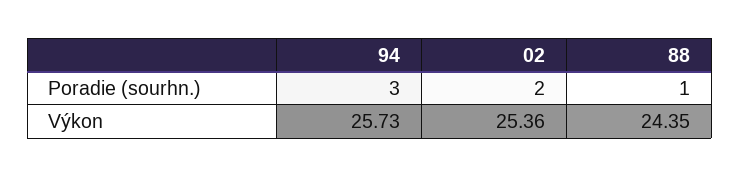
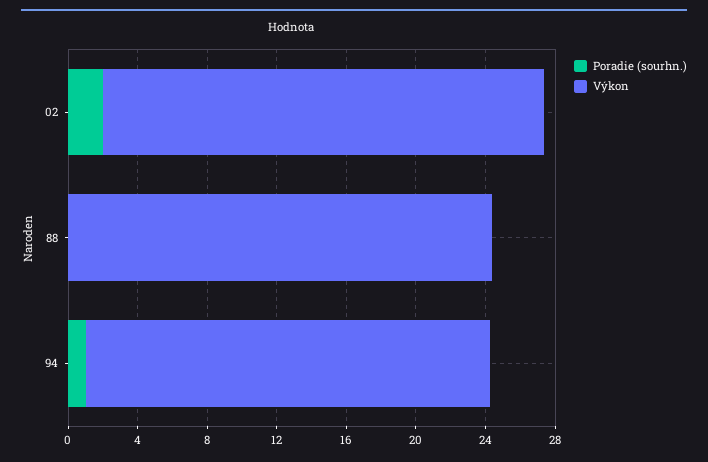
Poradie (sourhn.), 94: 3 -> 1
Poradie (sourhn.), 88: 1 -> 0
Výkon, 94: 25.73 -> 23

